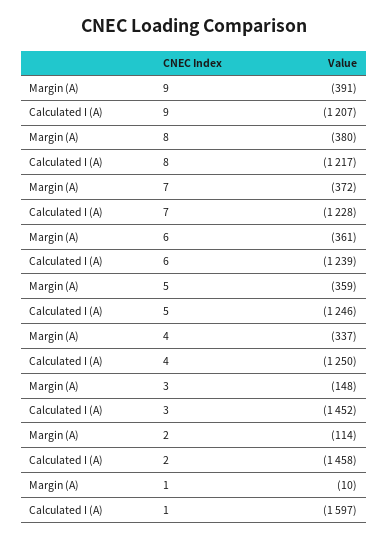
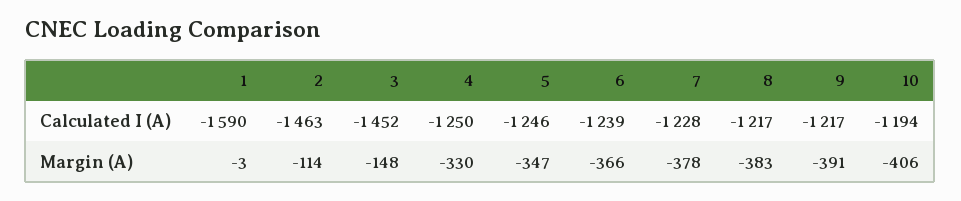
Calculated I (A), 9: -1207 -> -1217
Margin (A), 8: -380 -> -383
Margin (A), 7: -372 -> -378
Margin (A), 6: -361 -> -366
Margin (A), 5: -359 -> -347
Margin (A), 4: -337 -> -330
Calculated I (A), 2: -1458 -> -1463
Margin (A), 1: -10 -> -3
Calculated I (A), 1: -1597 -> -1590
Calculated I (A), 10: none -> -1194
Margin (A), 10: none -> -406

